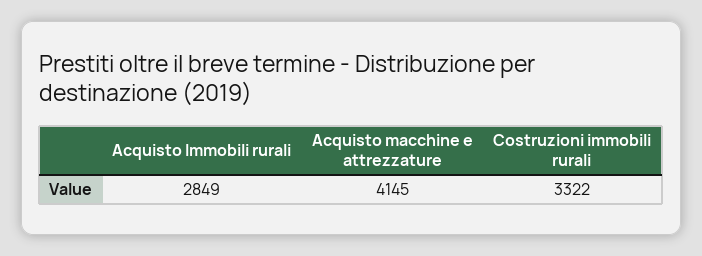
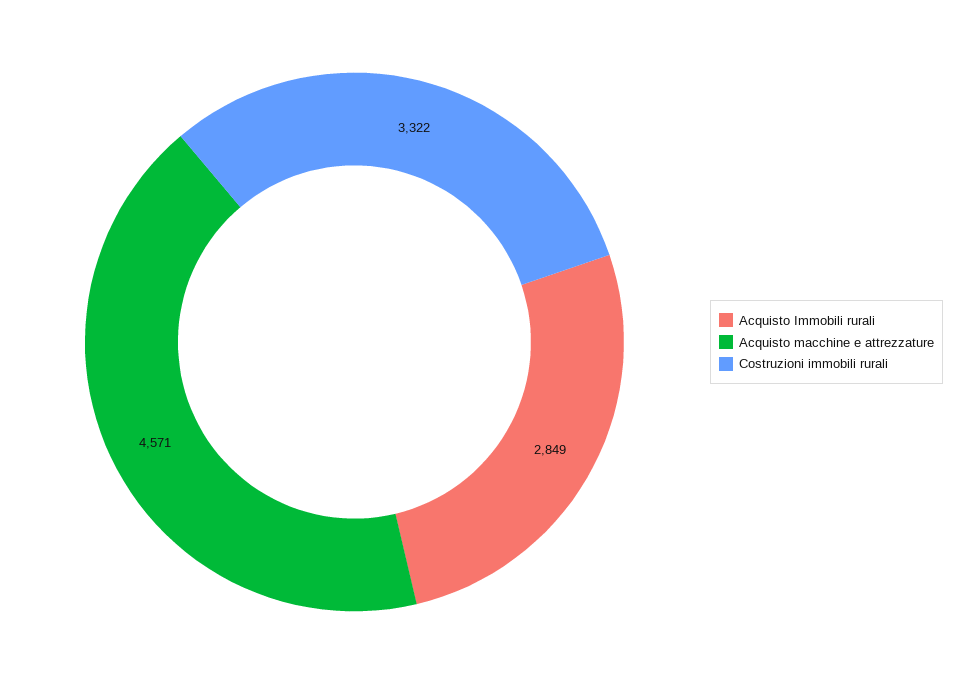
Acquisto macchine e attrezzature: 4145 -> 4571

